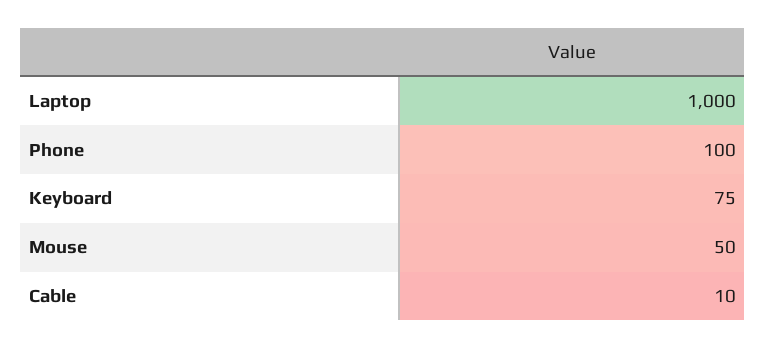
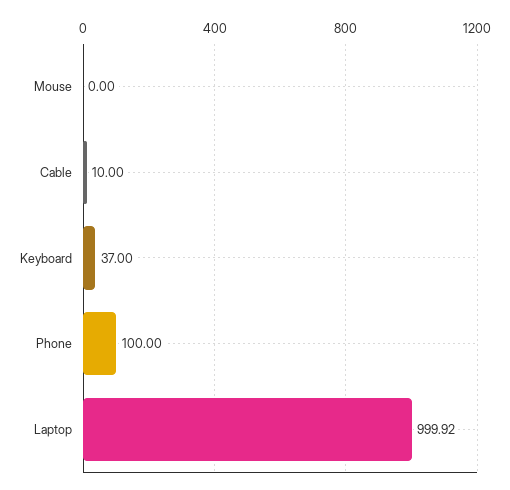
Laptop: 1000 -> 999.92
Keyboard: 75 -> 37
Mouse: 50 -> 0

